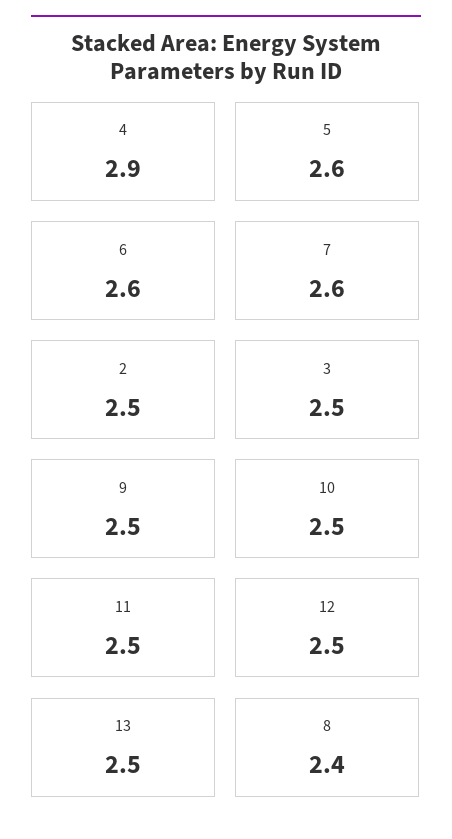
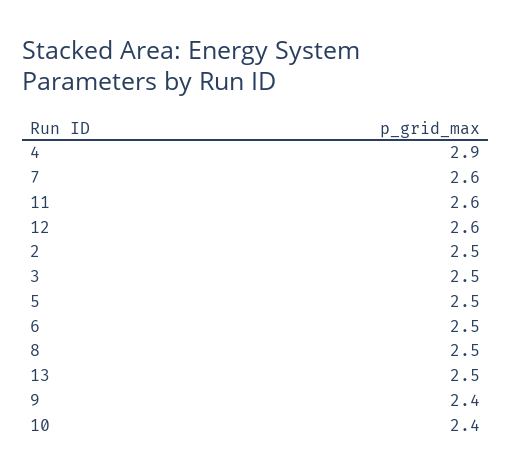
5: 2.6 -> 2.5
6: 2.6 -> 2.5
9: 2.5 -> 2.4
10: 2.5 -> 2.4
11: 2.5 -> 2.6
12: 2.5 -> 2.6
8: 2.4 -> 2.5

